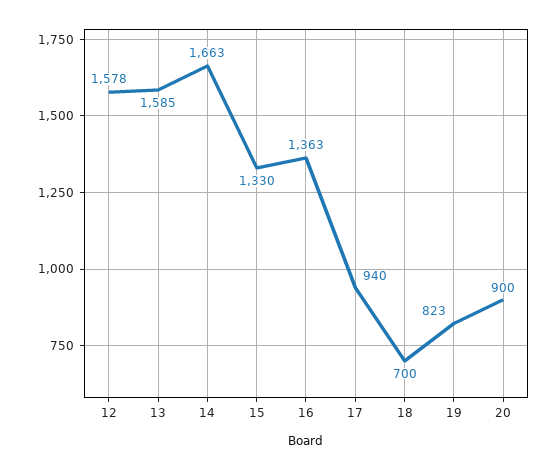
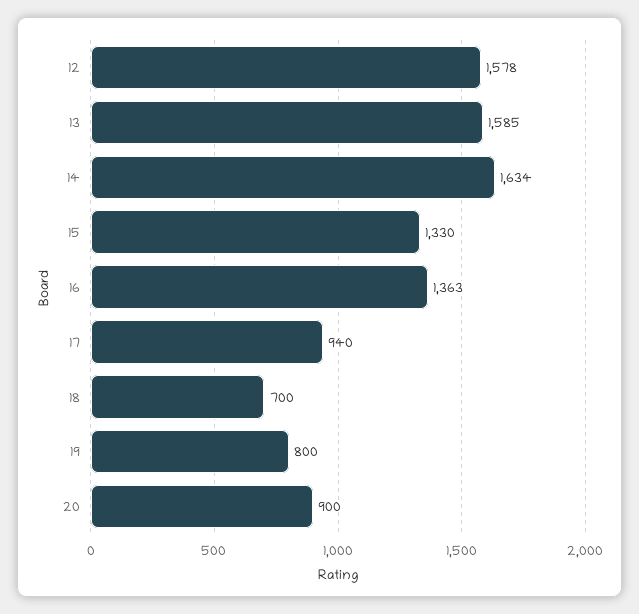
14: 1663 -> 1634
19: 823 -> 800

